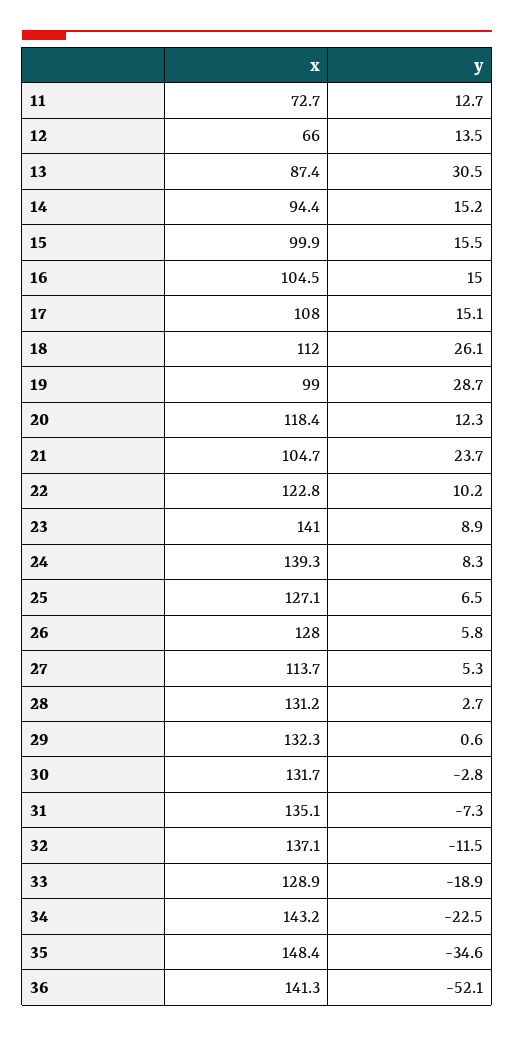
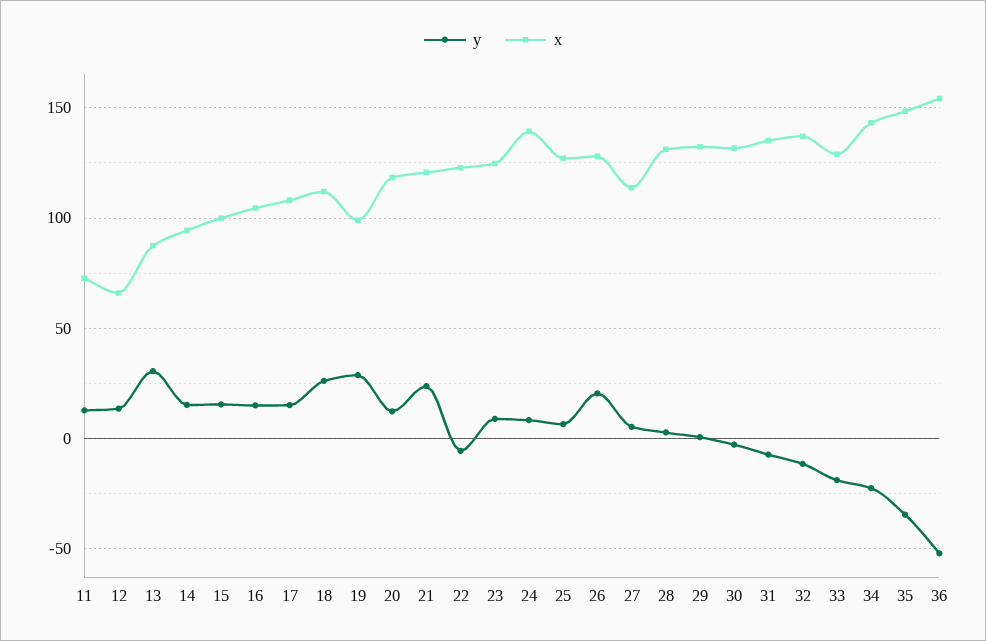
x, 21: 104.7 -> 120
y, 22: 10.2 -> -5
x, 23: 141 -> 125
y, 26: 5.8 -> 20
x, 36: 141.3 -> 155

